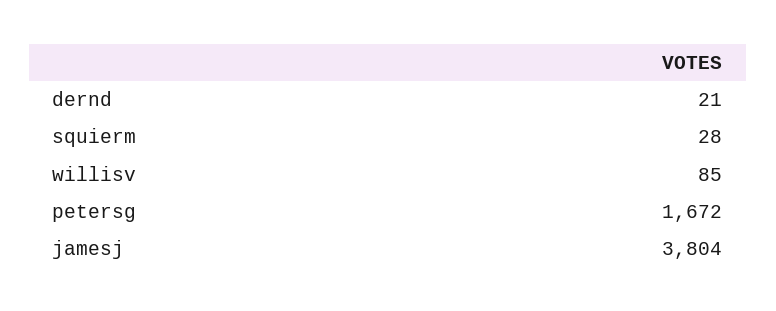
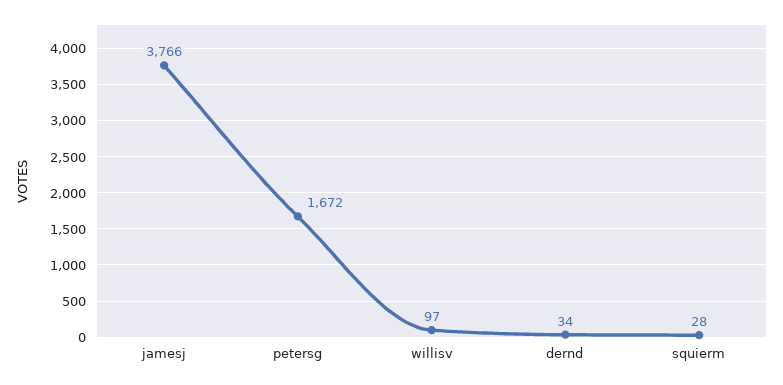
dernd: 21 -> 34
willisv: 85 -> 97
jamesj: 3804 -> 3766

